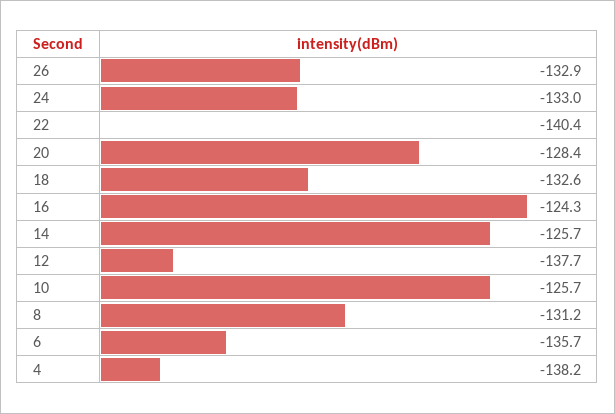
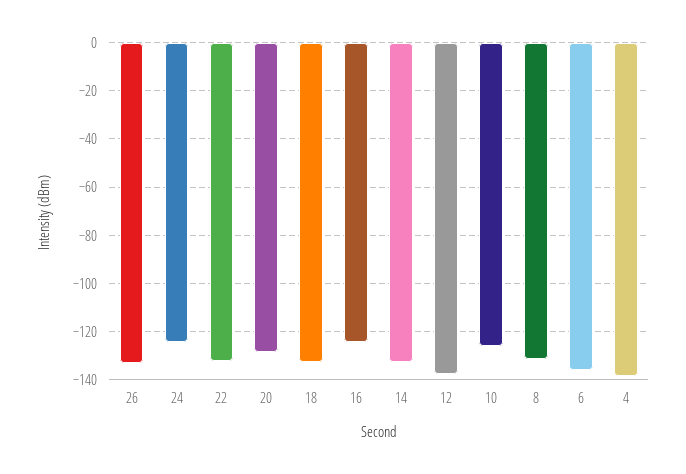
24: -133 -> -125
22: -140.4 -> -132.5
14: -125.7 -> -132.5

